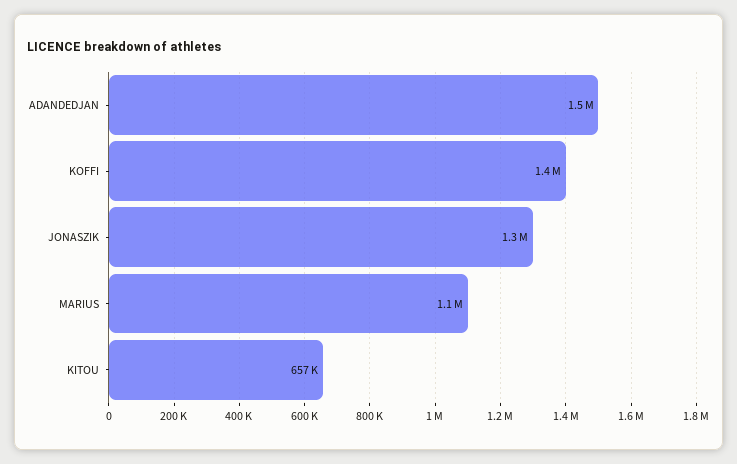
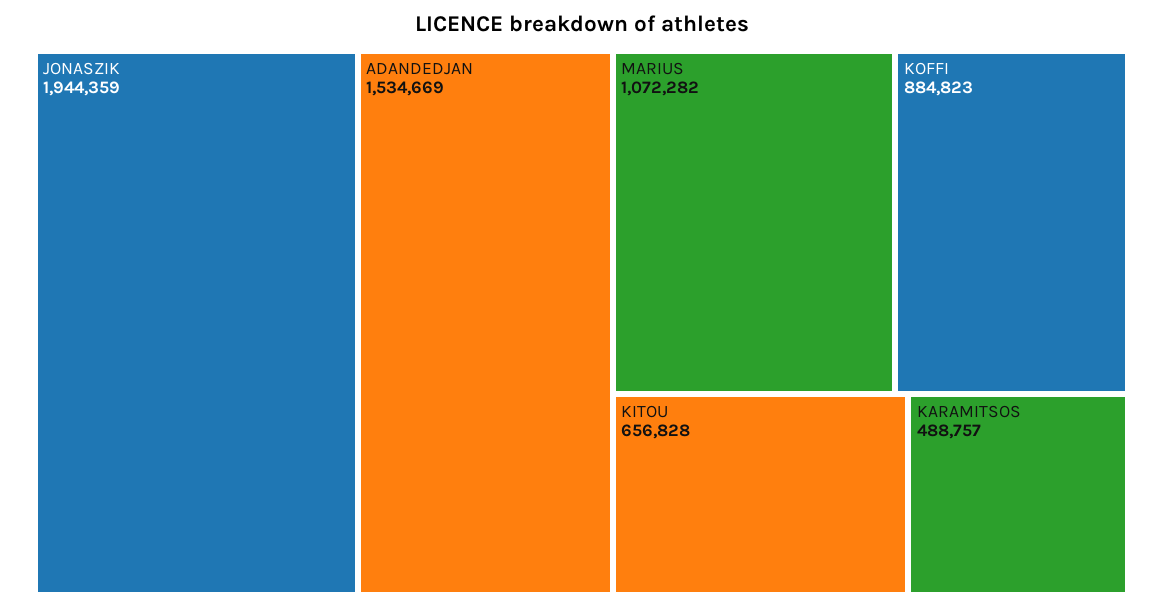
KOFFI: 1400000 -> 884823
JONASZIK: 1300000 -> 1944359
KARAMITSOS: none -> 488757

